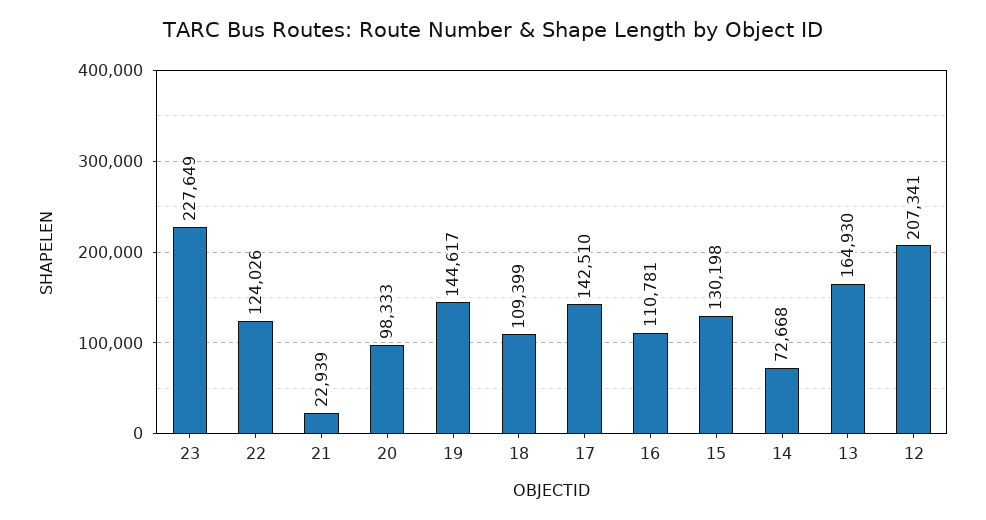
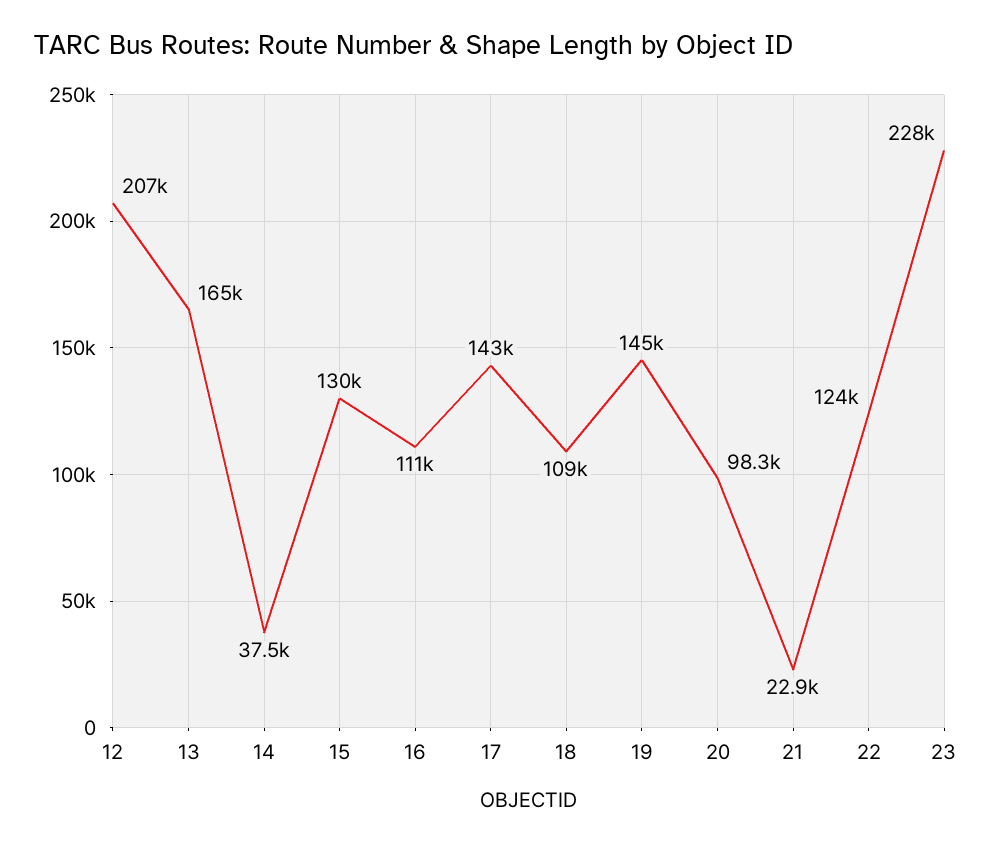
14: 72668 -> 37500

